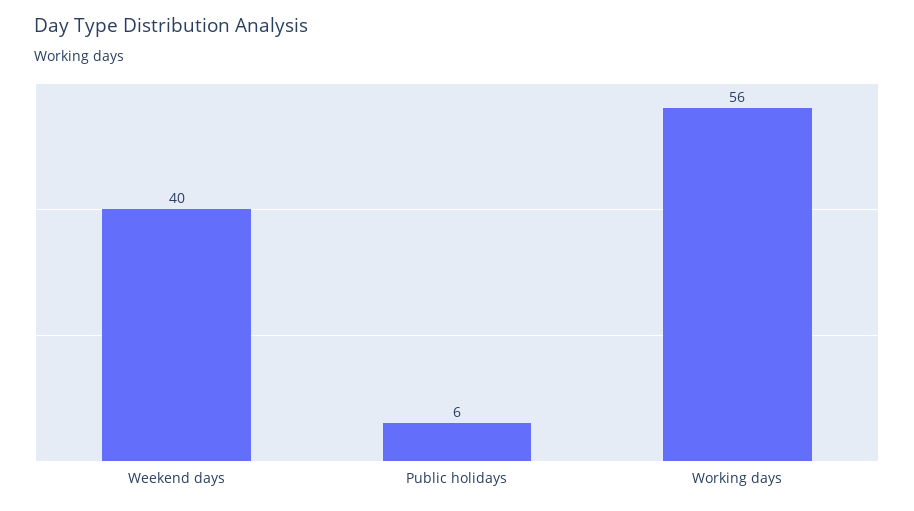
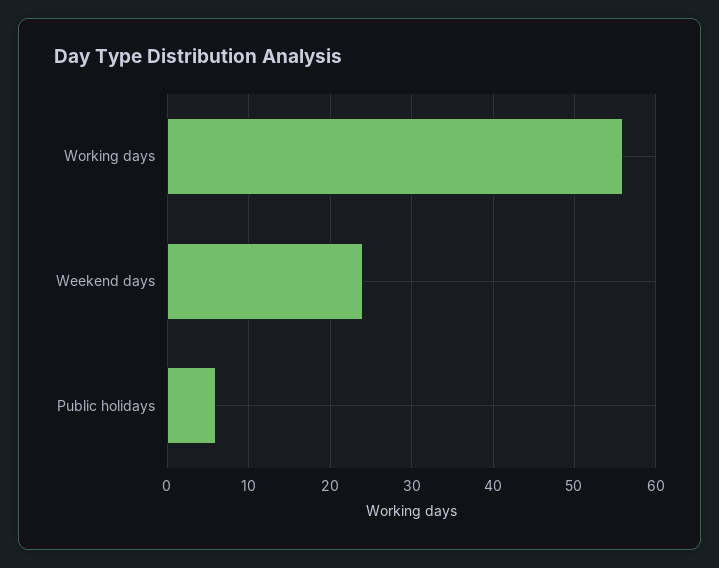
Weekend days: 40 -> 24

